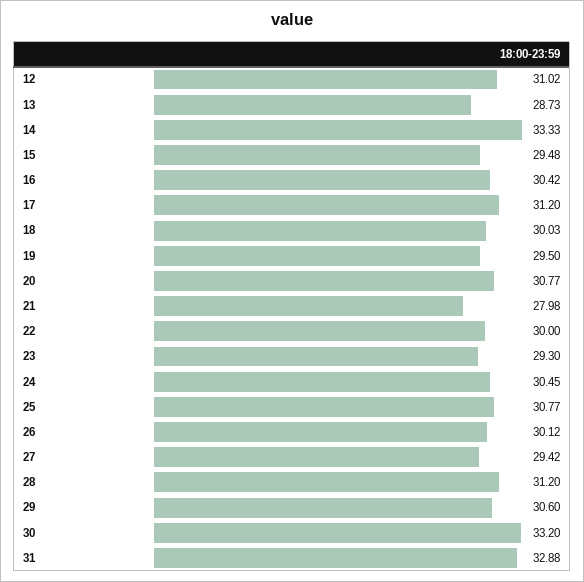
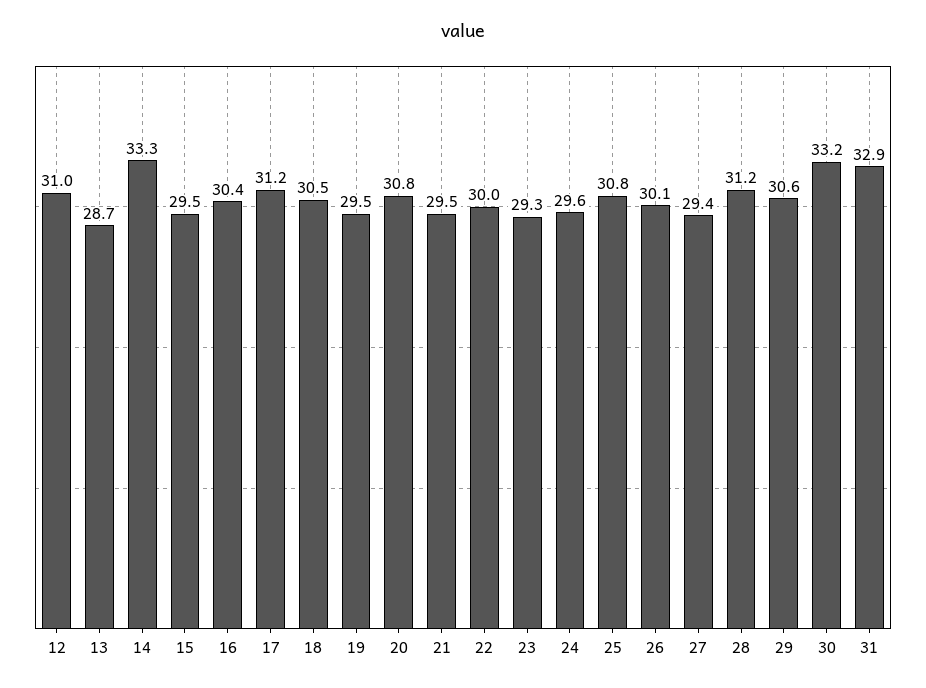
18: 30.03 -> 30.5
21: 27.98 -> 29.5
24: 30.45 -> 29.6

